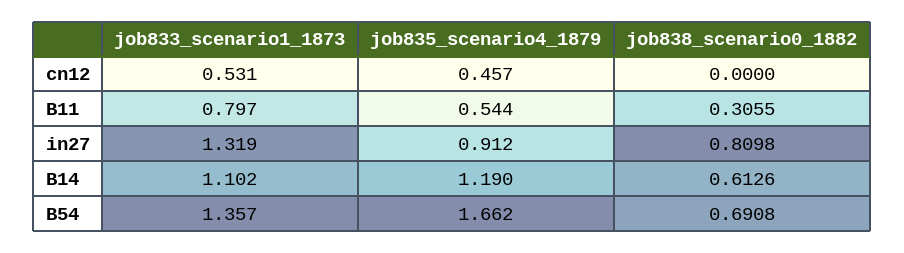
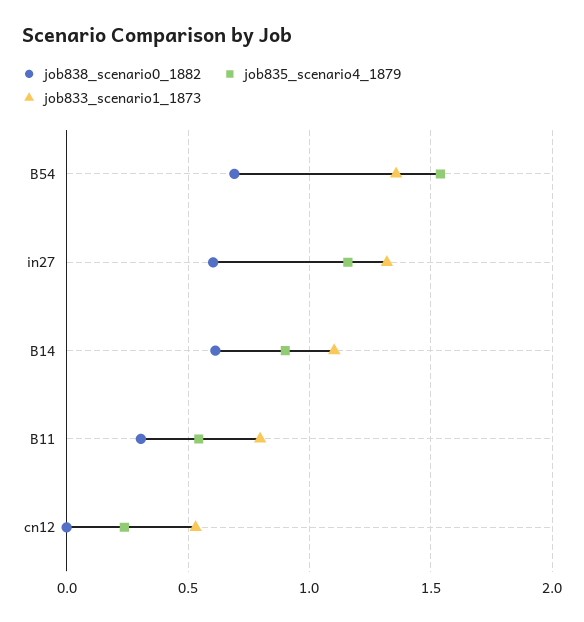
job835_scenario4_1879, cn12: 0.457 -> 0.25
job835_scenario4_1879, in27: 0.912 -> 1.15
job838_scenario0_1882, in27: 0.8098 -> 0.6
job835_scenario4_1879, B14: 1.19 -> 0.9
job835_scenario4_1879, B54: 1.662 -> 1.55

